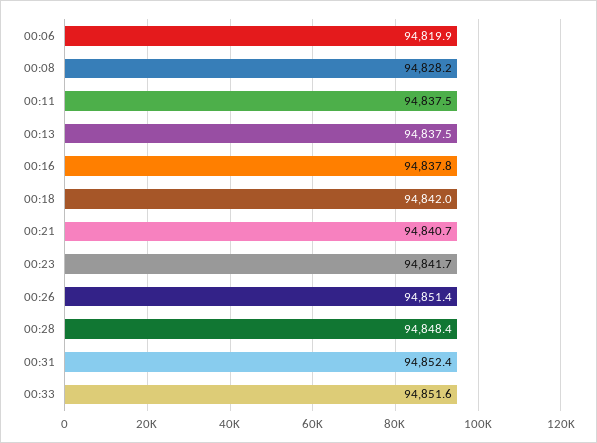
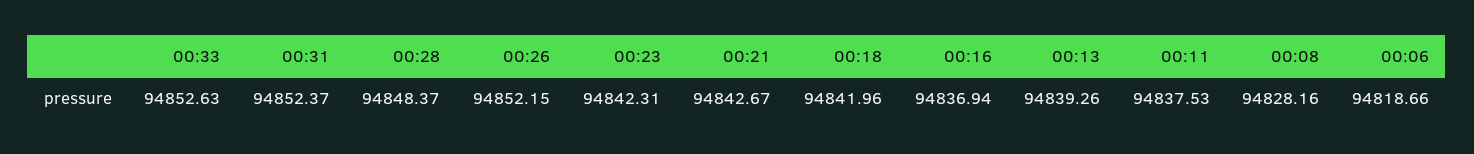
00:06: 94819.9 -> 94818.66
00:13: 94837.5 -> 94839.26
00:16: 94837.8 -> 94836.94
00:21: 94840.7 -> 94842.67
00:23: 94841.7 -> 94842.31
00:26: 94851.4 -> 94852.15
00:33: 94851.6 -> 94852.63

